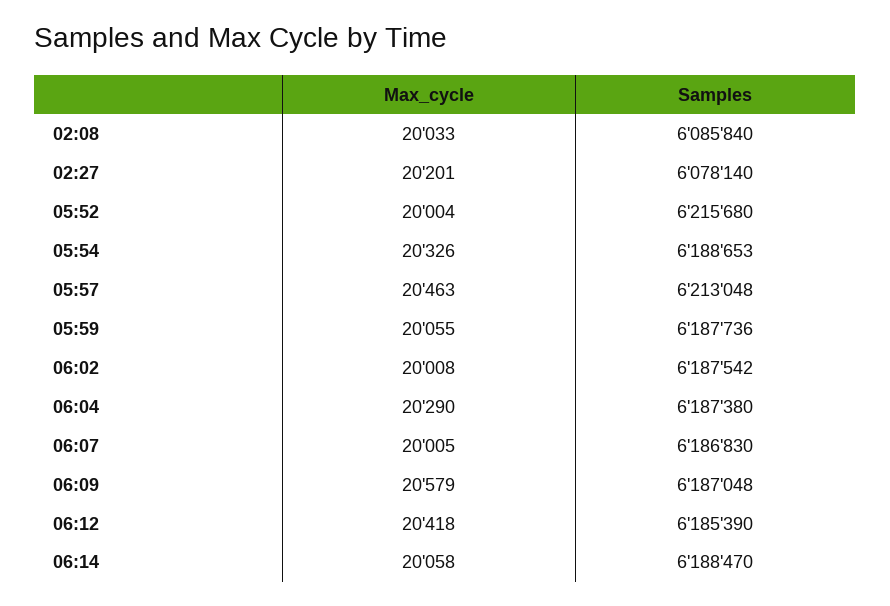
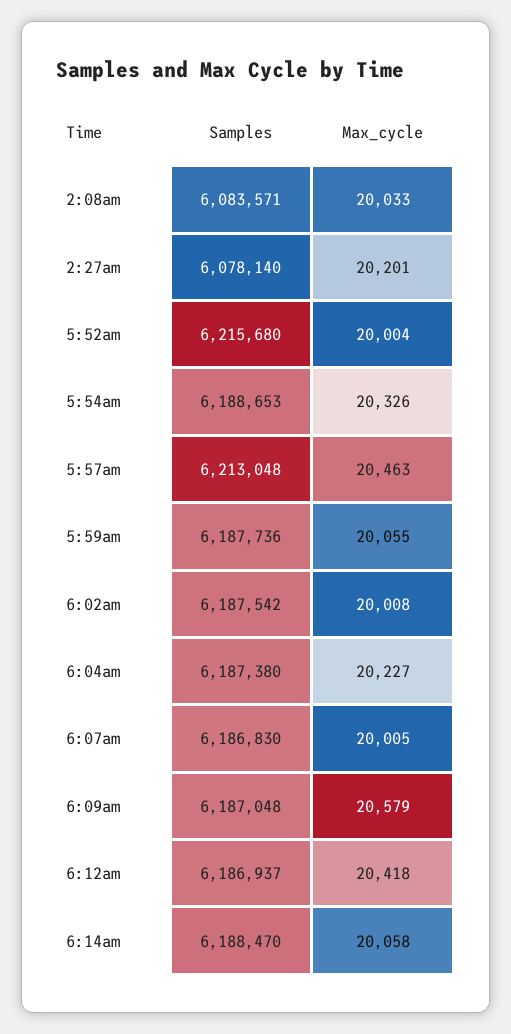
Samples, 02:08: 6085840 -> 6083571
Max_cycle, 06:04: 20290 -> 20227
Samples, 06:12: 6185390 -> 6186937

